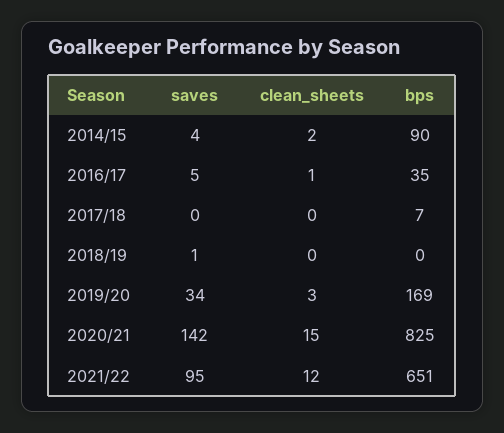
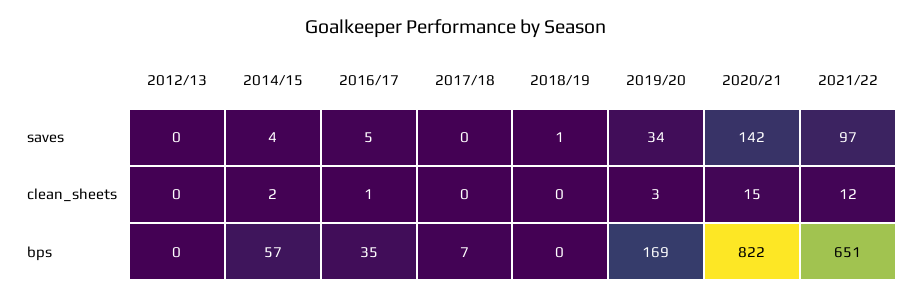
bps, 2014/15: 90 -> 57
bps, 2020/21: 825 -> 822
saves, 2021/22: 95 -> 97
saves, 2012/13: none -> 0
clean_sheets, 2012/13: none -> 0
bps, 2012/13: none -> 0

